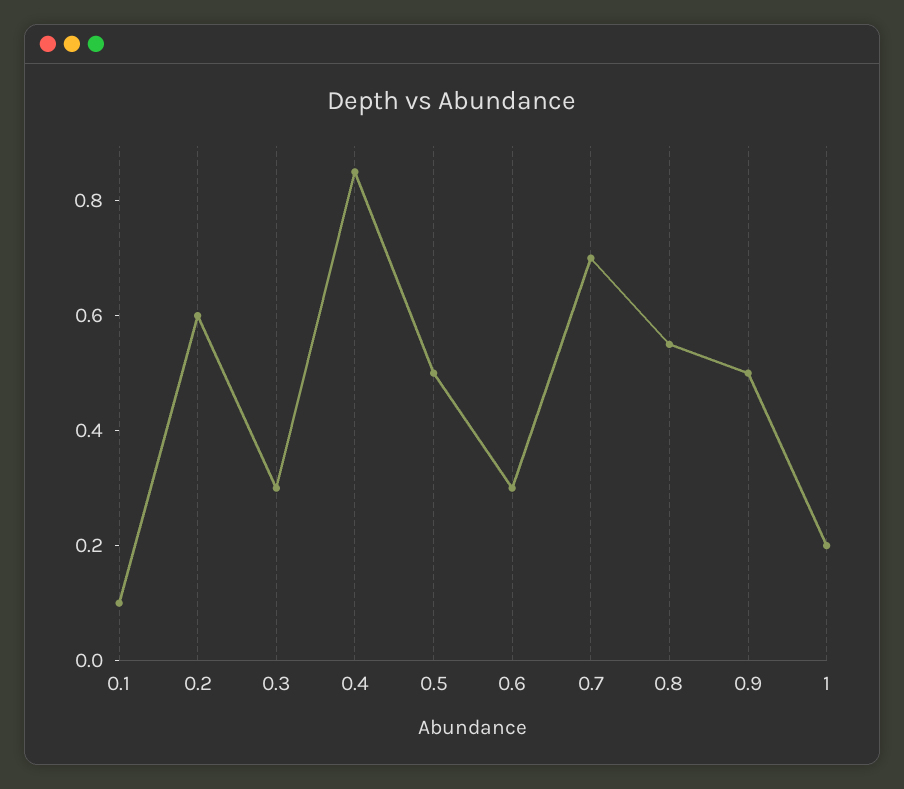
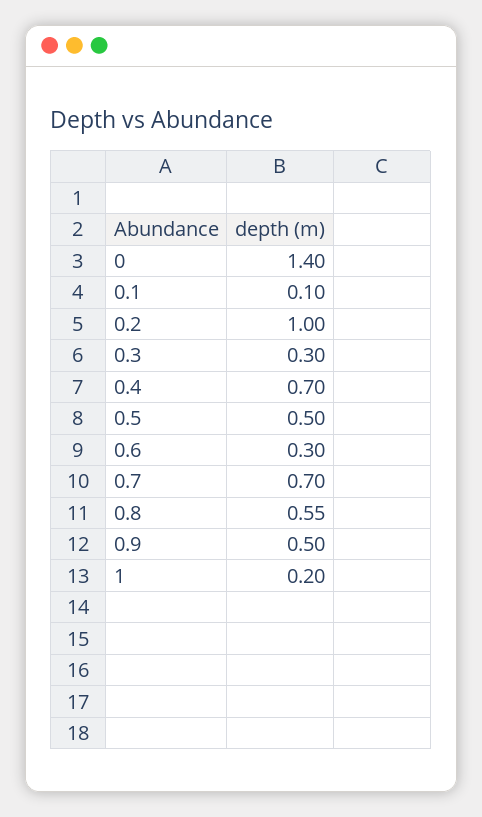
0.2: 0.6 -> 1
0.4: 0.85 -> 0.7
0: none -> 1.4

